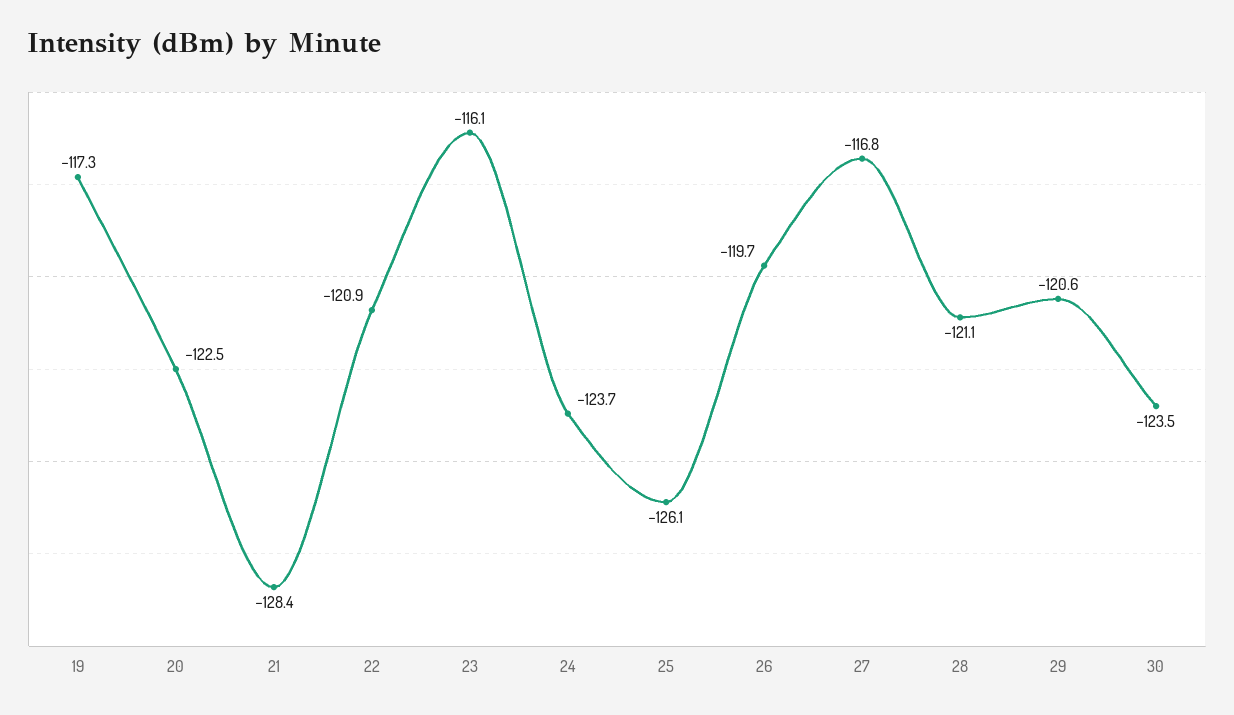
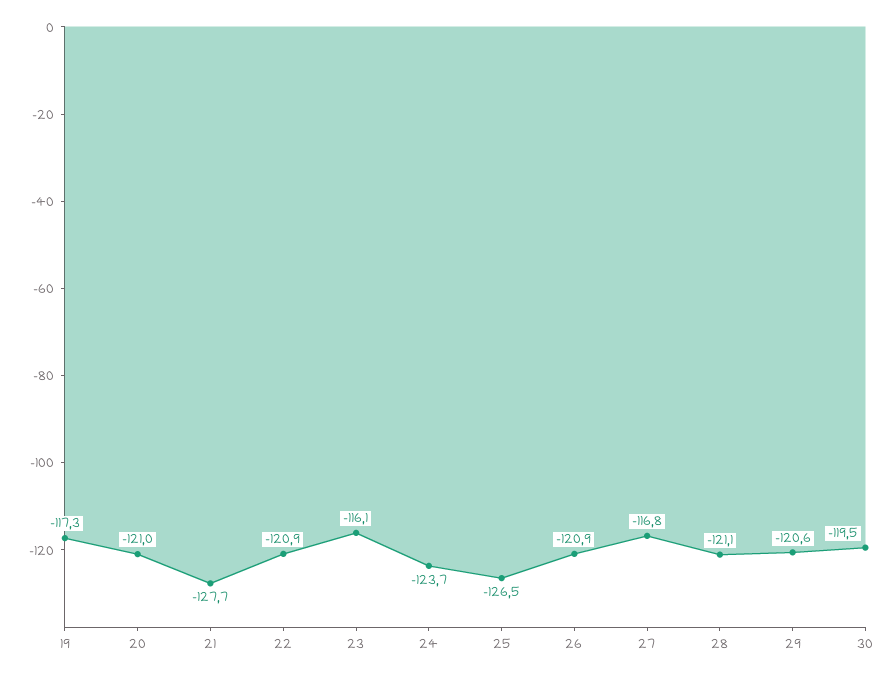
20: -122.5 -> -121
21: -128.4 -> -127.7
25: -126.1 -> -126.5
26: -119.7 -> -120.9
30: -123.5 -> -119.5

